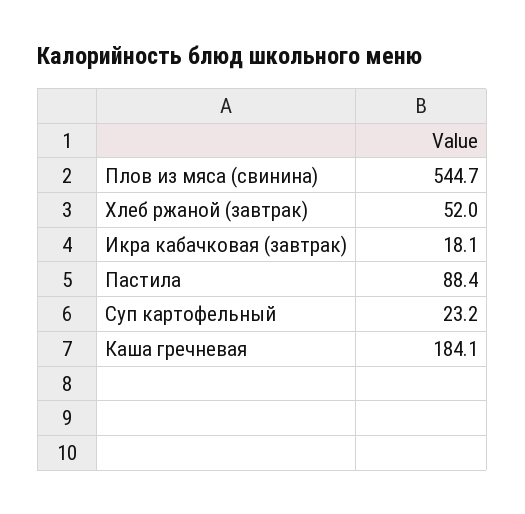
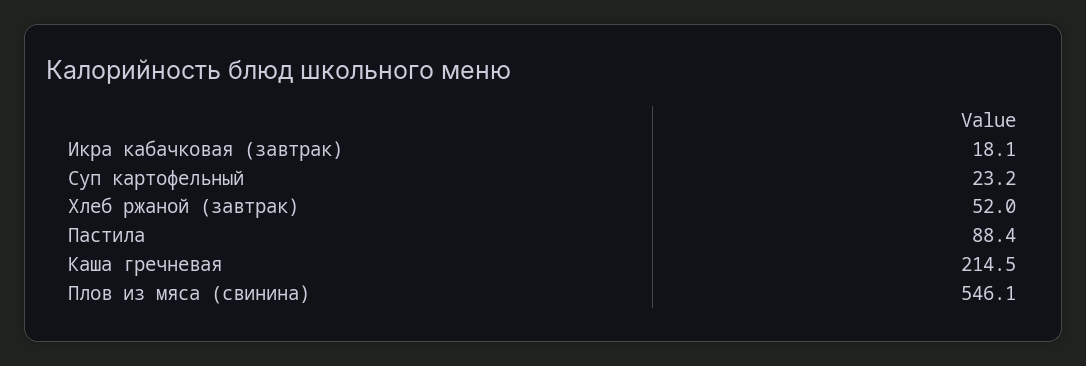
Плов из мяса (свинина): 544.7 -> 546.1
Каша гречневая: 184.1 -> 214.5

